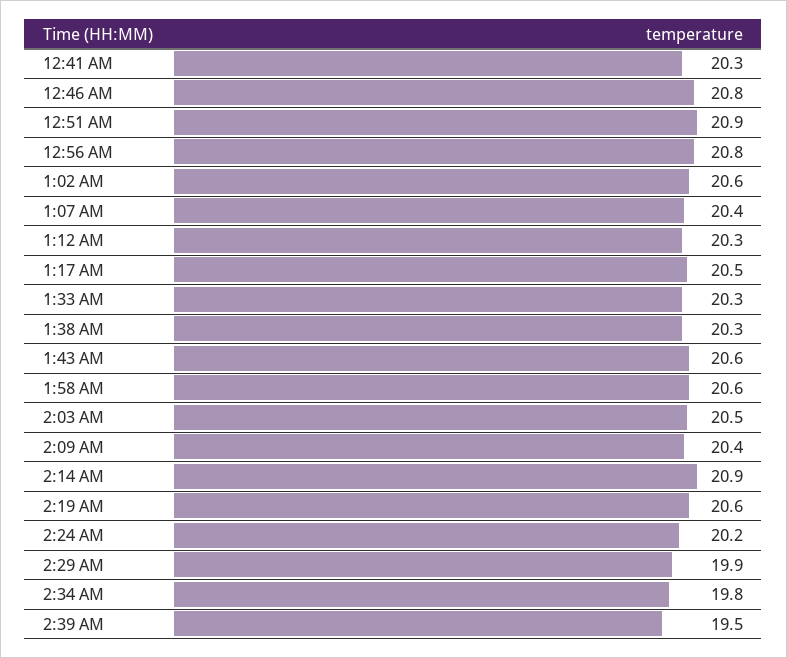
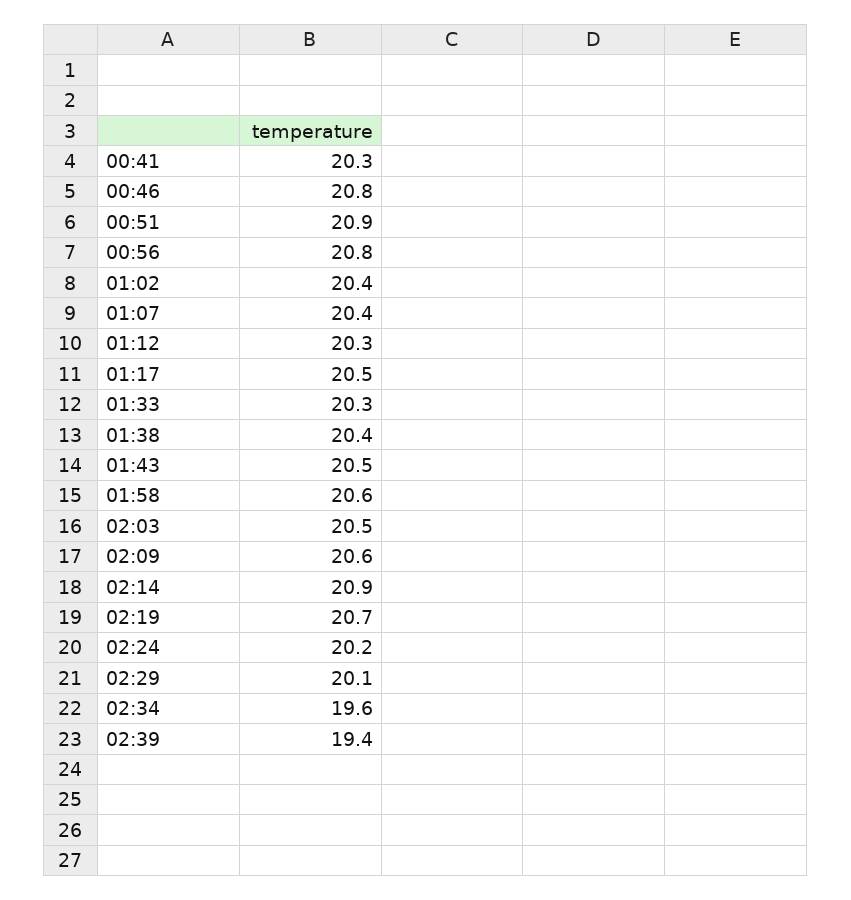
1:02 AM: 20.6 -> 20.4
1:38 AM: 20.3 -> 20.4
1:43 AM: 20.6 -> 20.5
2:09 AM: 20.4 -> 20.6
2:19 AM: 20.6 -> 20.7
2:29 AM: 19.9 -> 20.1
2:34 AM: 19.8 -> 19.6
2:39 AM: 19.5 -> 19.4

